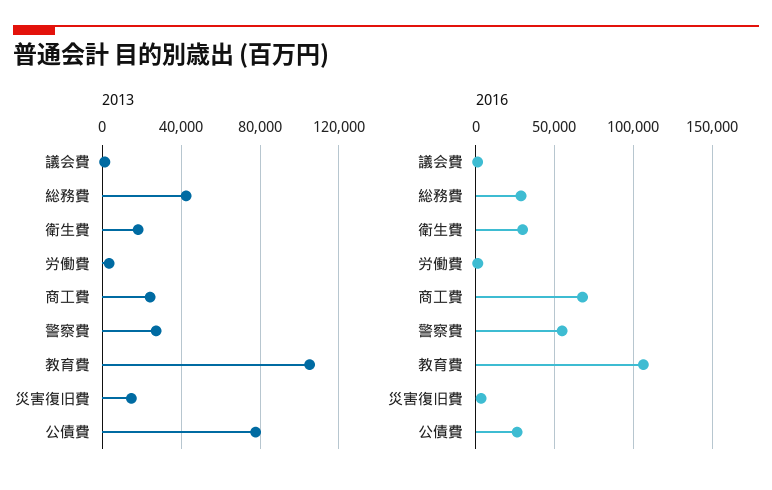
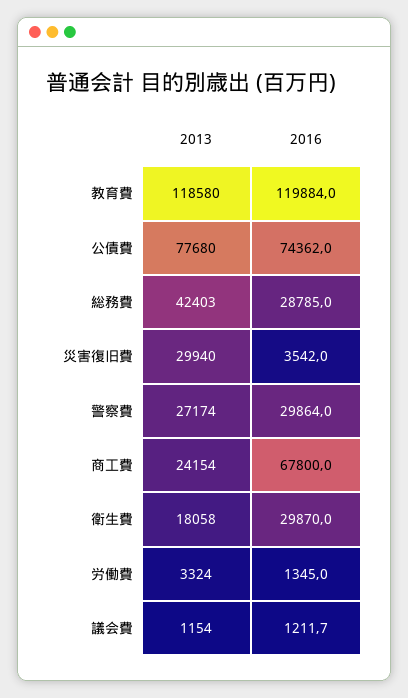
2013, 教育費: 105000 -> 118580
2013, 災害復旧費: 15000 -> 29940
2016, 警察費: 55000 -> 29864
2016, 教育費: 105000 -> 119884
2016, 公債費: 25000 -> 74362

